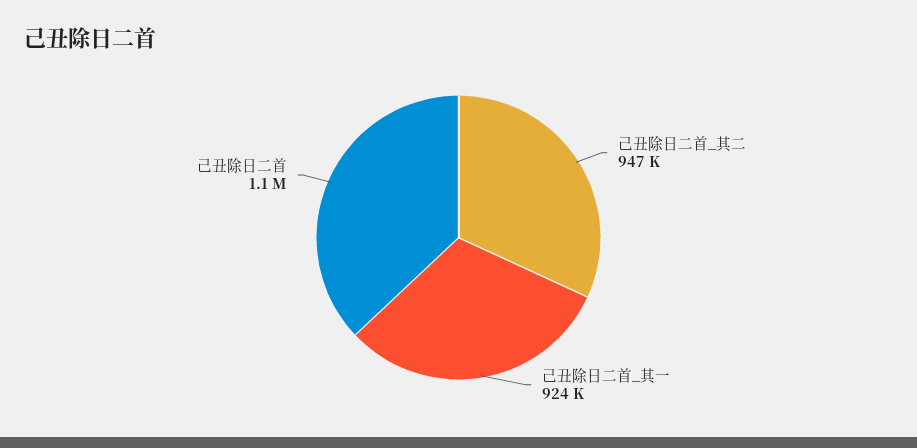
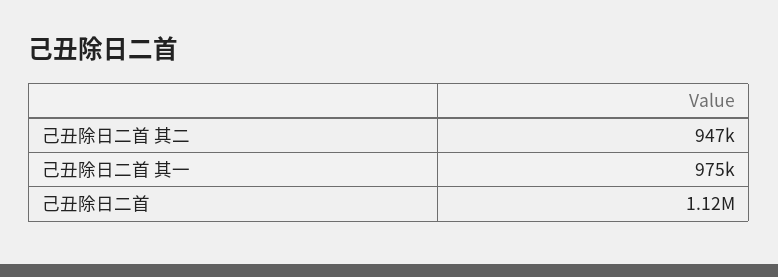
己丑除日二首_其一: 924000 -> 975000

